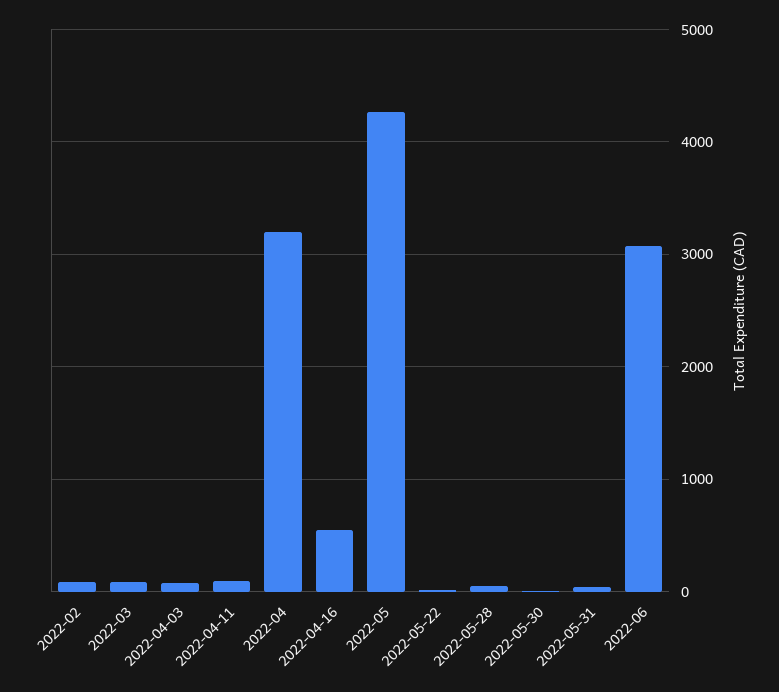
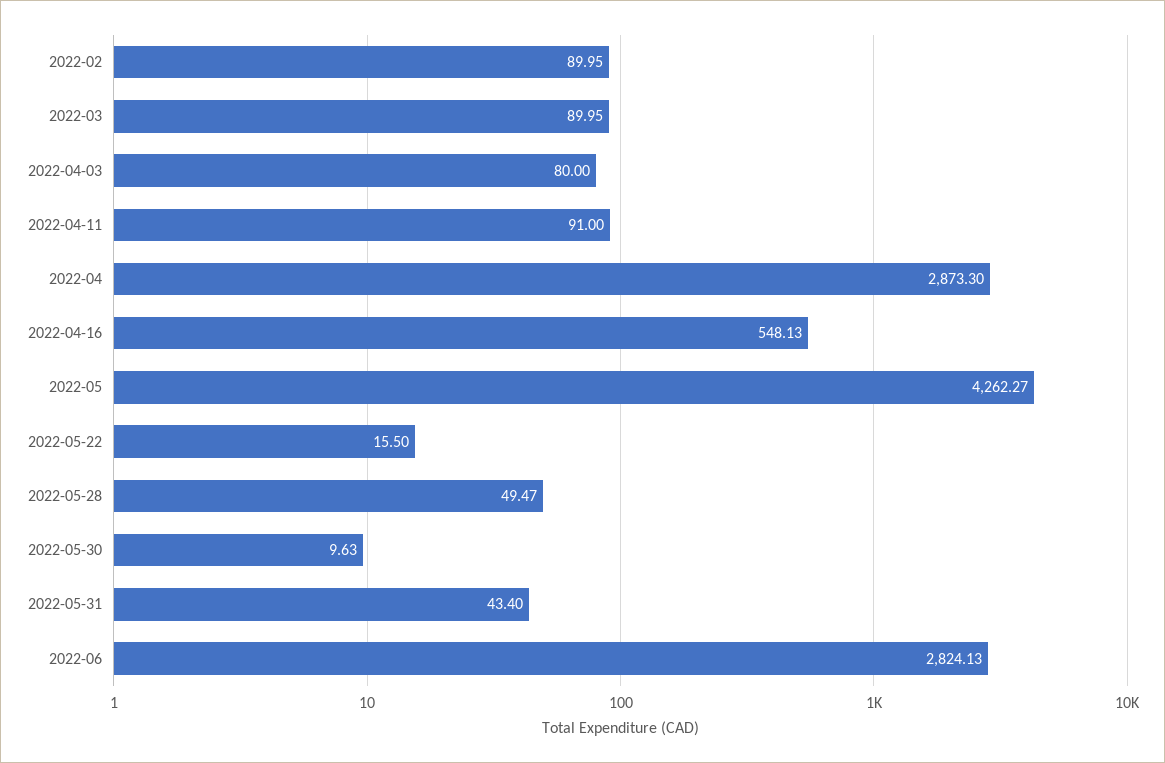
2022-04: 3200 -> 2873.3
2022-06: 3100 -> 2824.13

